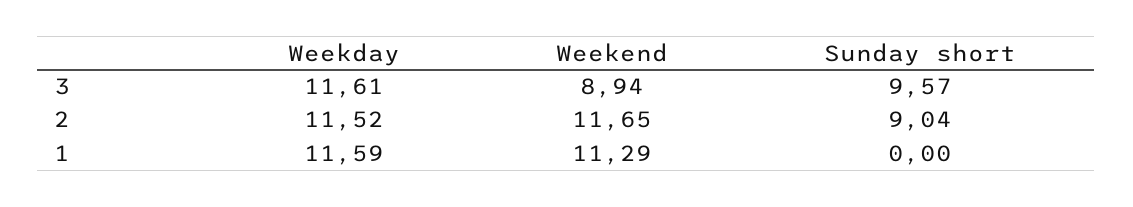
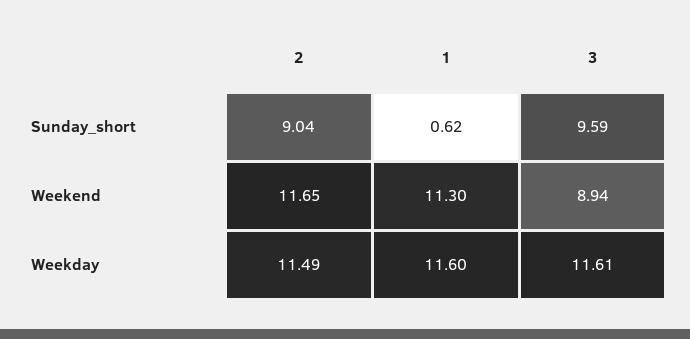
Sunday short, 3: 9.57 -> 9.59
Weekday, 2: 11.52 -> 11.49
Weekday, 1: 11.59 -> 11.6
Weekend, 1: 11.29 -> 11.3
Sunday short, 1: 0 -> 0.62

